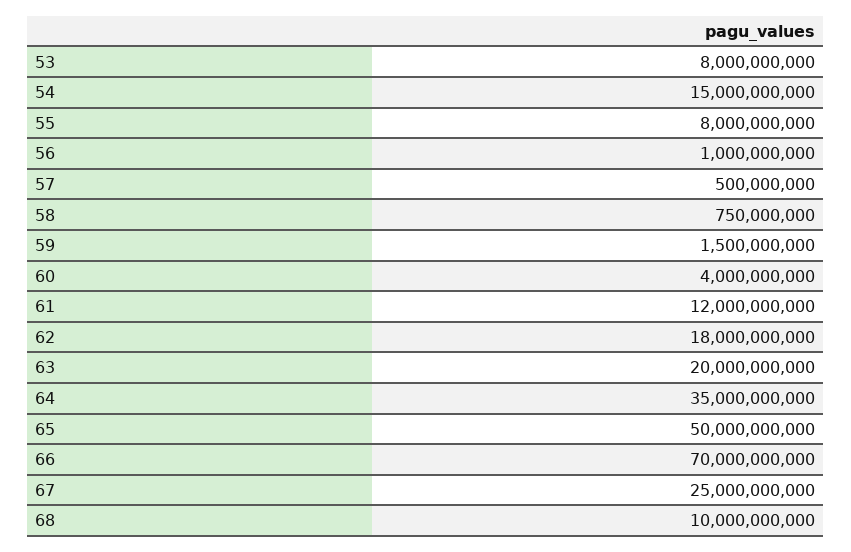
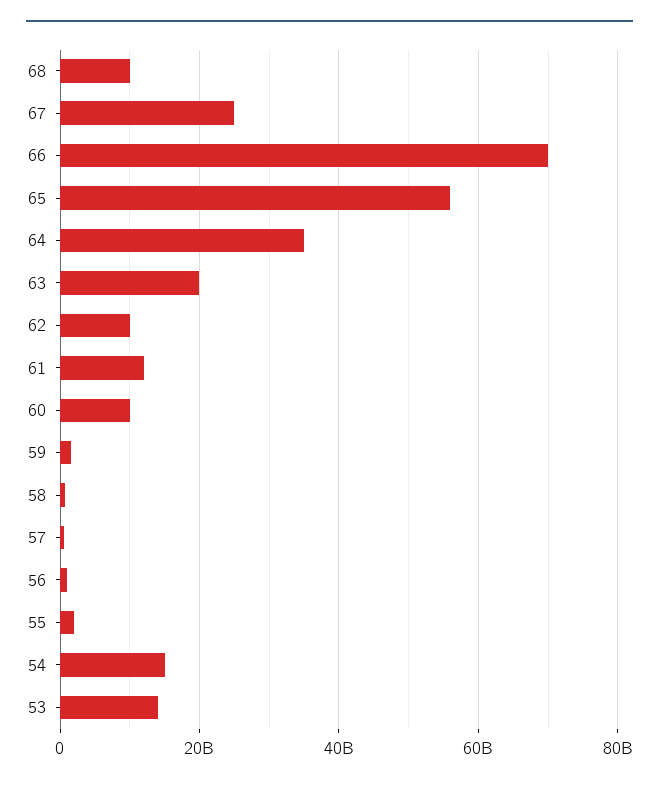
53: 8000000000 -> 14000000000
55: 8000000000 -> 2000000000
60: 4000000000 -> 10000000000
62: 18000000000 -> 10000000000
65: 50000000000 -> 56000000000

